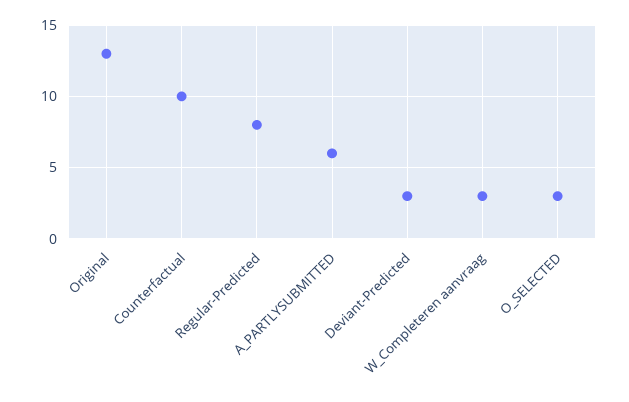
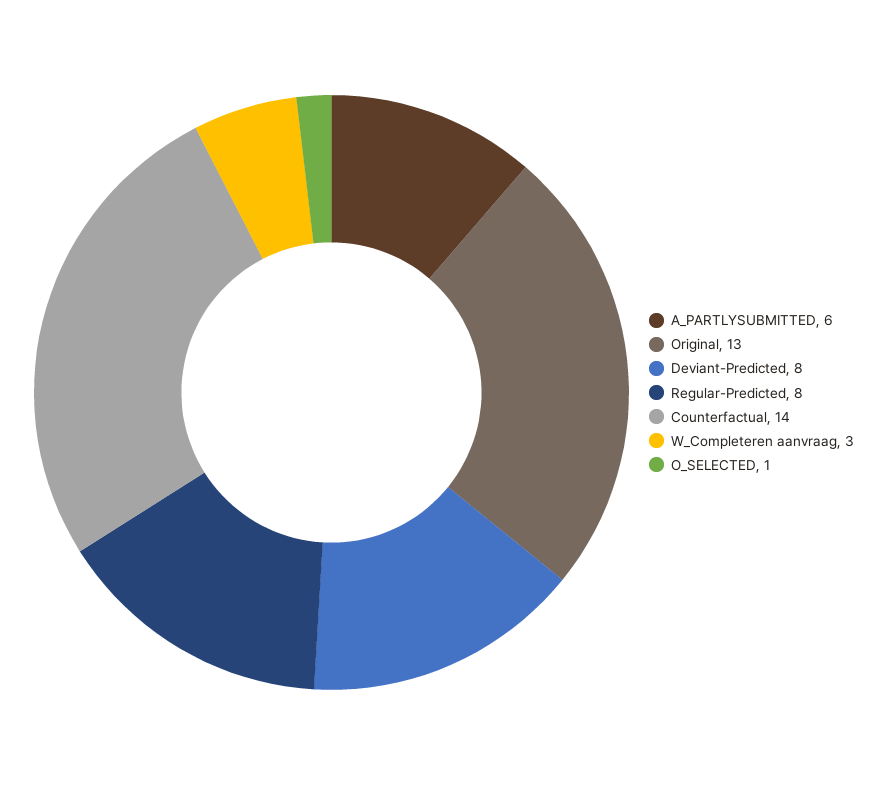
Counterfactual: 10 -> 14
Deviant-Predicted: 3 -> 8
O_SELECTED: 3 -> 1

